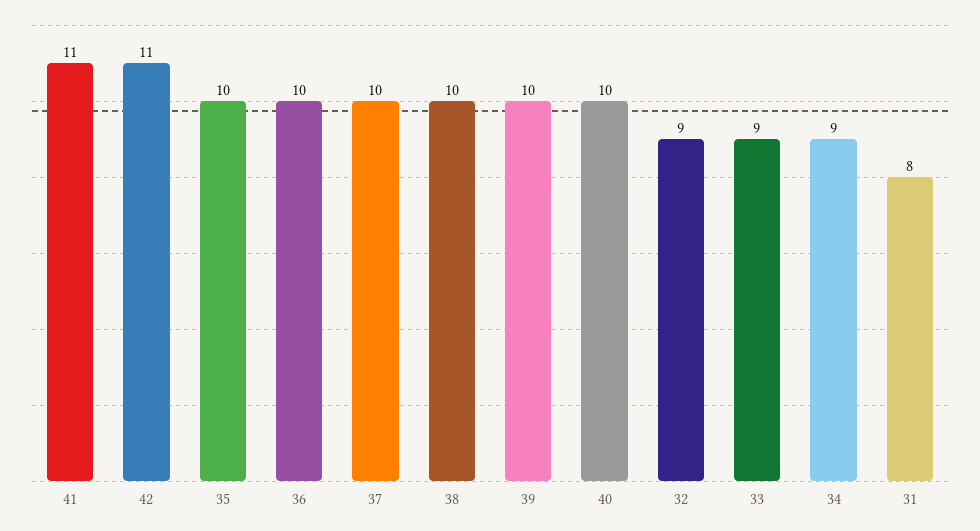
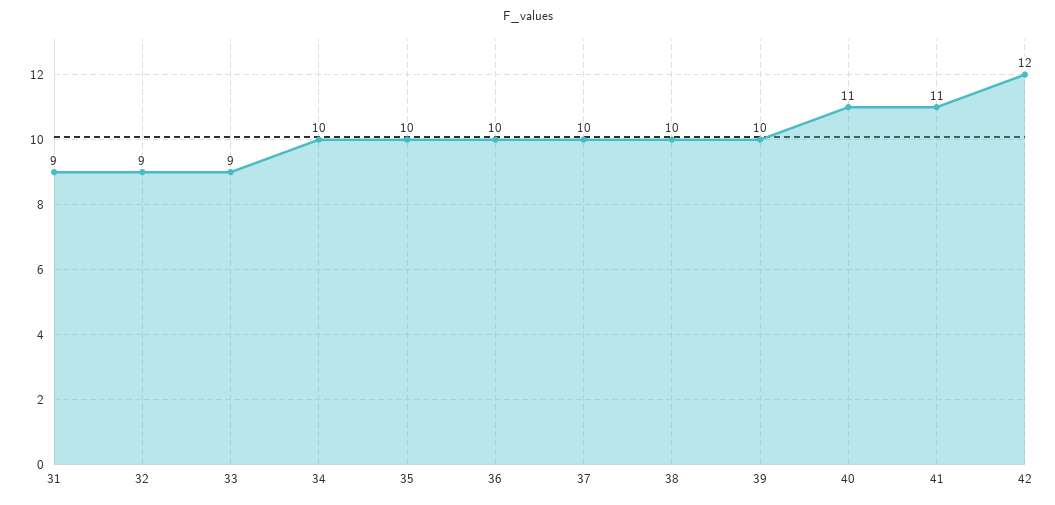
42: 11 -> 12
40: 10 -> 11
34: 9 -> 10
31: 8 -> 9

